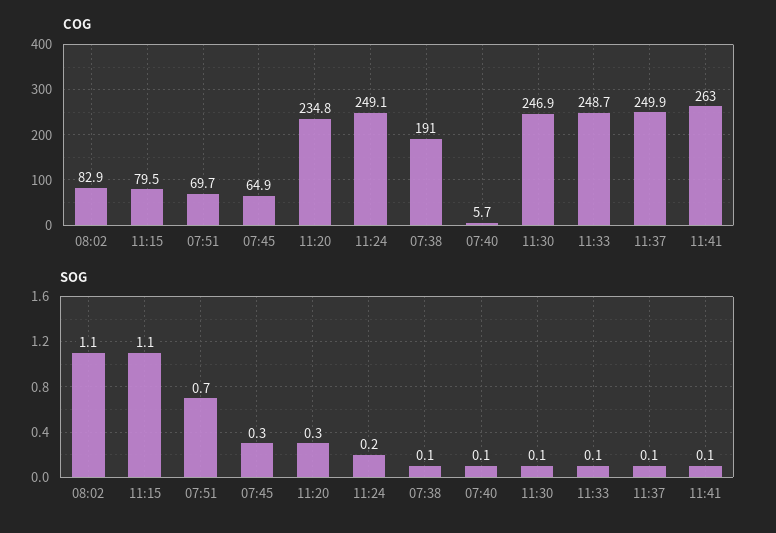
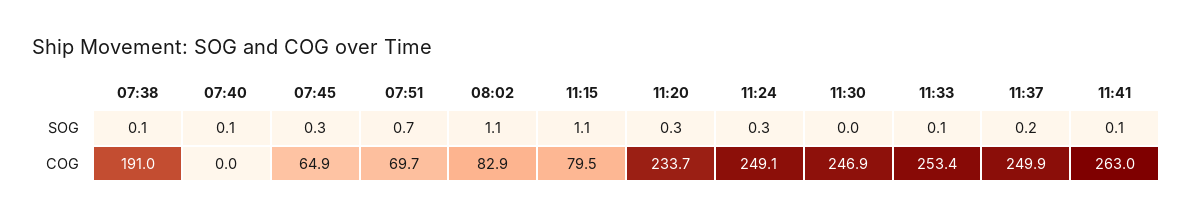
COG, 11:20: 234.8 -> 233.7
COG, 07:40: 5.7 -> 0
COG, 11:33: 248.7 -> 253.4
SOG, 11:24: 0.2 -> 0.3
SOG, 11:30: 0.1 -> 0
SOG, 11:37: 0.1 -> 0.2

